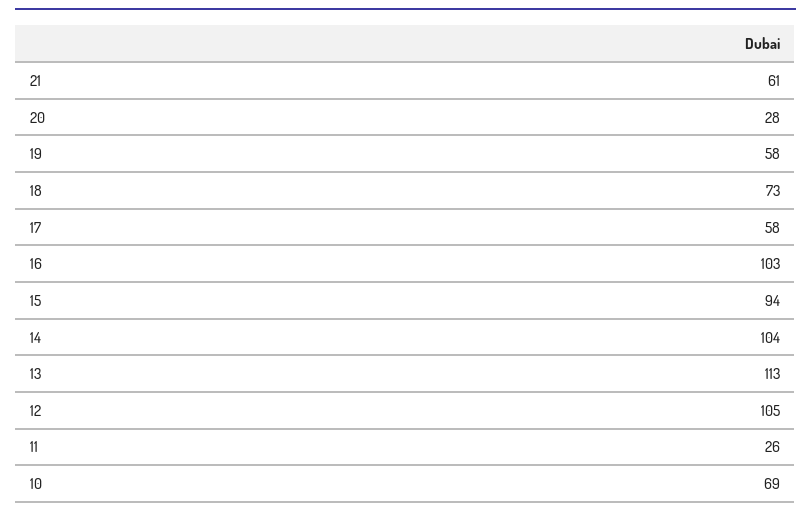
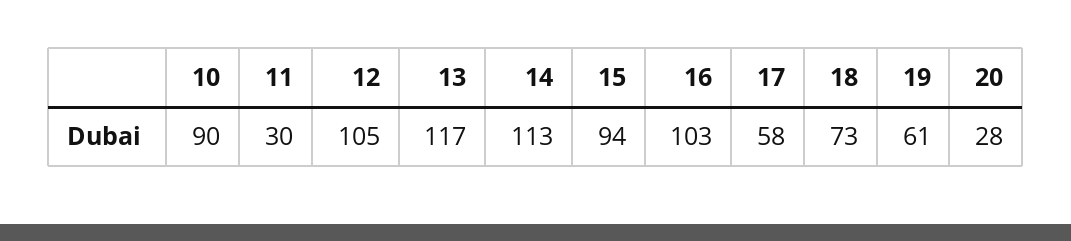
21: 61 -> none
19: 58 -> 61
14: 104 -> 113
13: 113 -> 117
11: 26 -> 30
10: 69 -> 90

